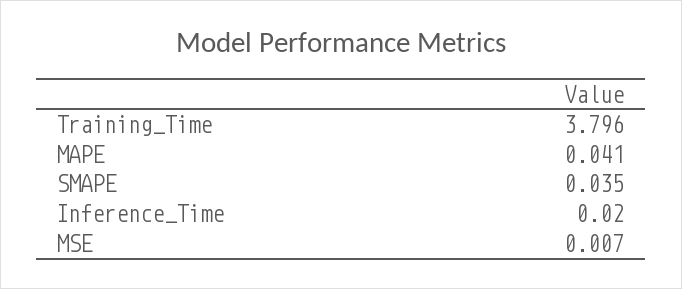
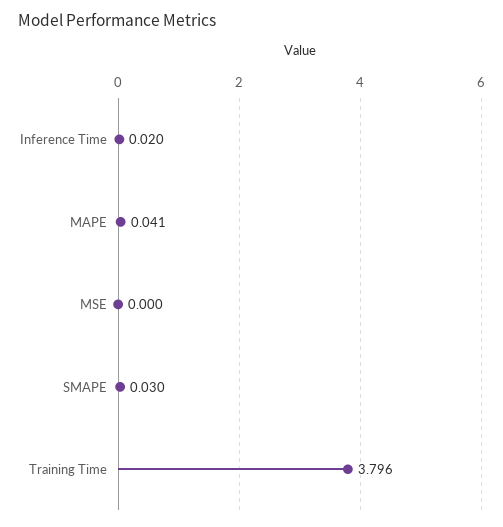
SMAPE: 0.035 -> 0.03
MSE: 0.007 -> 0

